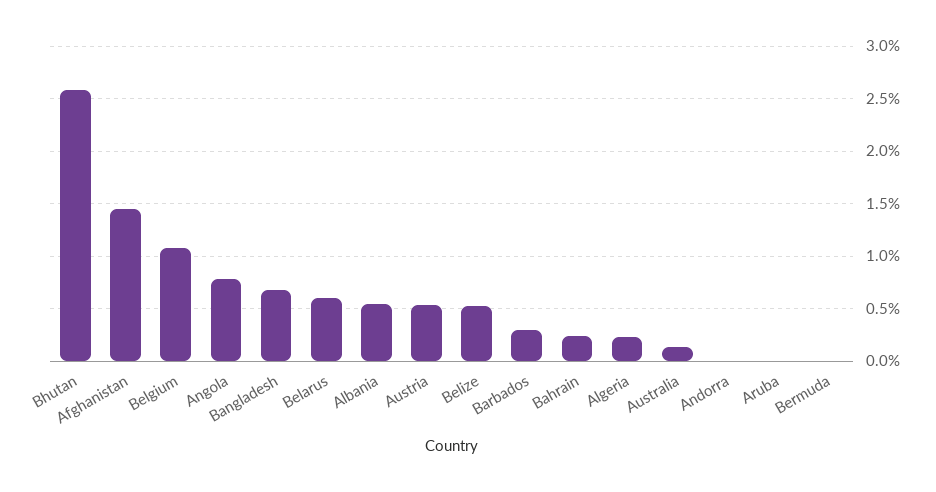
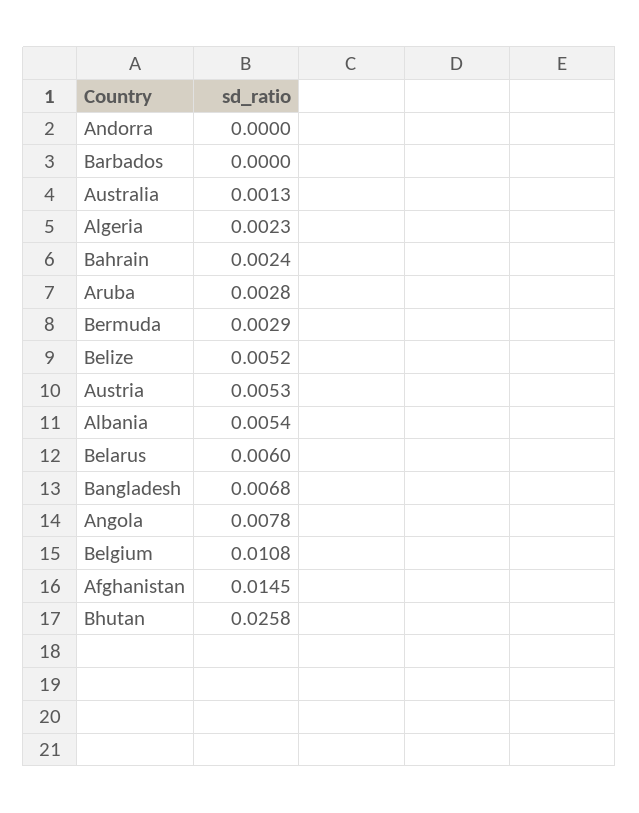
Barbados: 0.003 -> 0
Aruba: 0 -> 0.0028
Bermuda: 0 -> 0.0029

